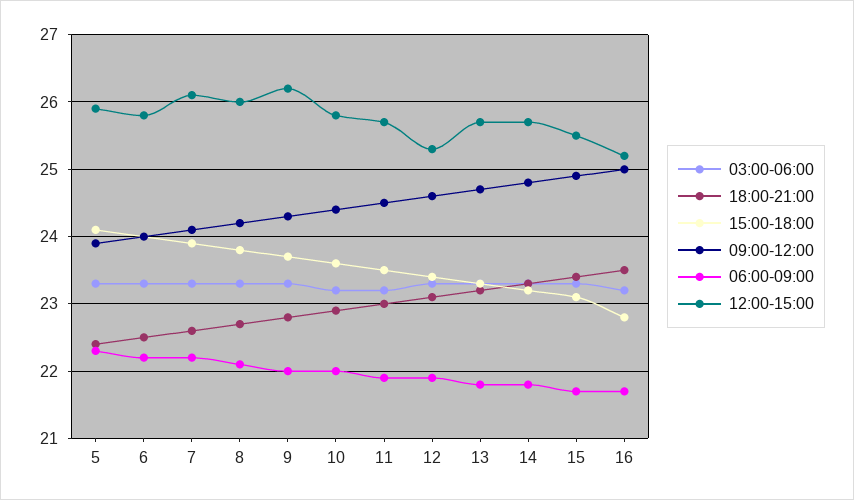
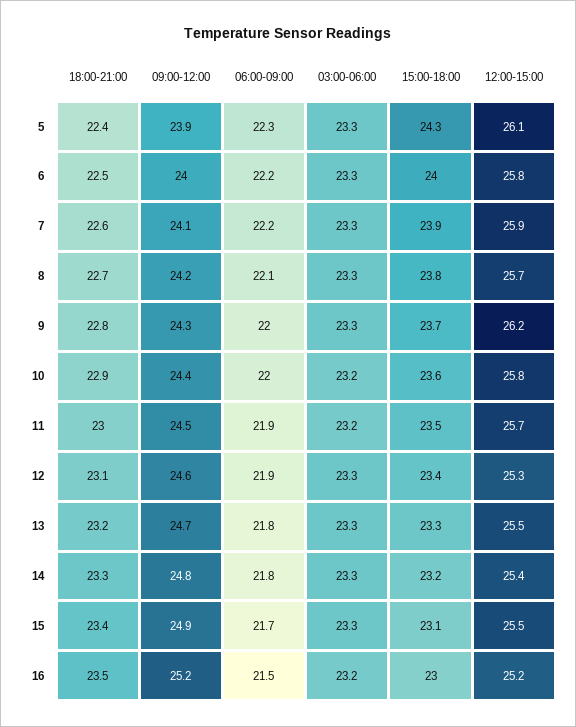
15:00-18:00, 5: 24.1 -> 24.3
12:00-15:00, 5: 25.9 -> 26.1
12:00-15:00, 7: 26.1 -> 25.9
12:00-15:00, 8: 26 -> 25.7
12:00-15:00, 13: 25.7 -> 25.5
12:00-15:00, 14: 25.7 -> 25.4
15:00-18:00, 16: 22.8 -> 23
09:00-12:00, 16: 25 -> 25.2
06:00-09:00, 16: 21.7 -> 21.5

